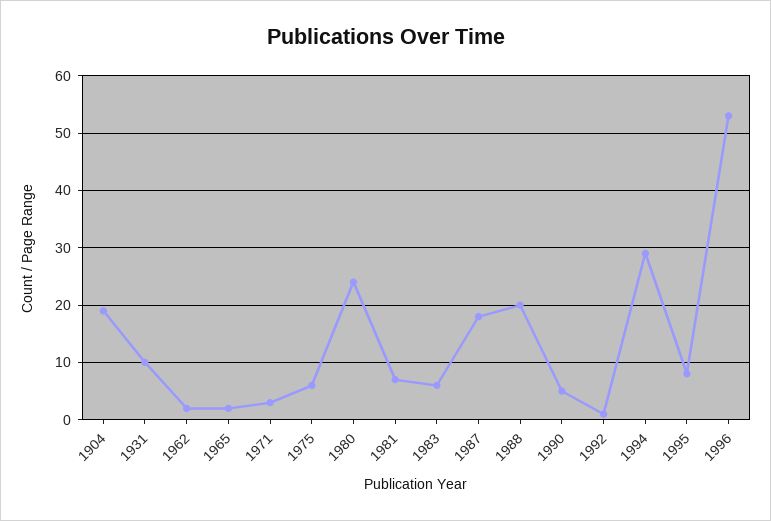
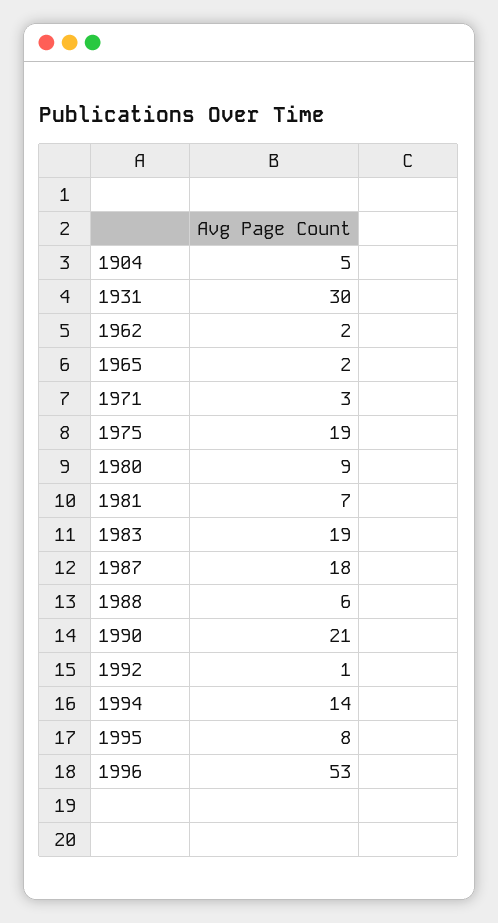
1904: 20 -> 5
1931: 10 -> 30
1975: 5 -> 19
1980: 25 -> 9
1983: 5 -> 19
1988: 20 -> 6
1990: 5 -> 21
1994: 30 -> 14

